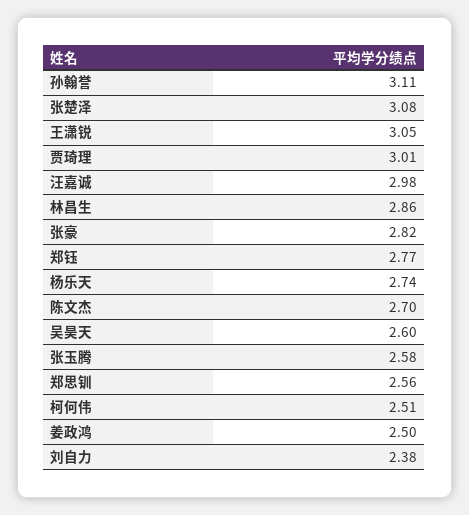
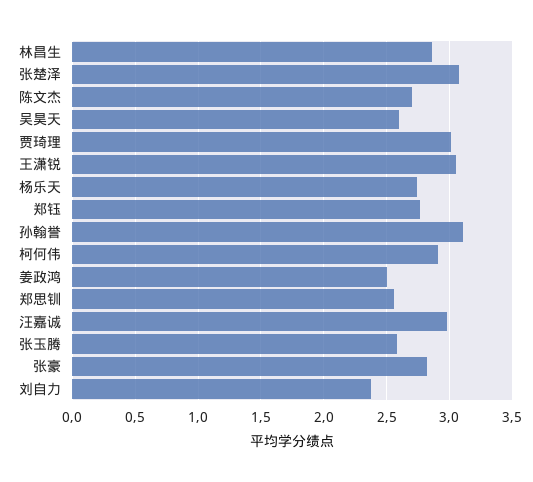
柯何伟: 2.51 -> 2.9

